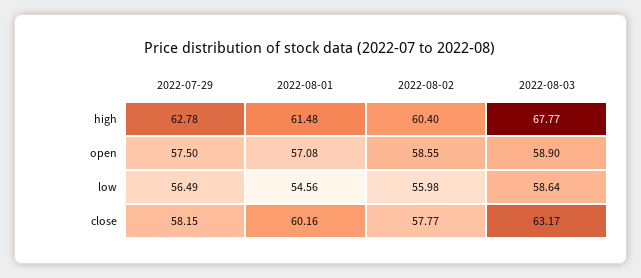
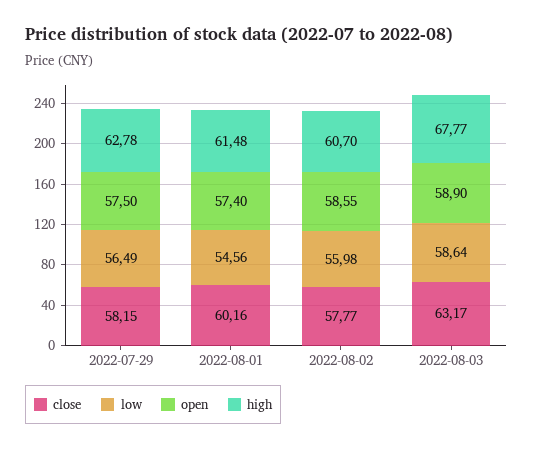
high, 2022-08-02: 60.4 -> 60.7
open, 2022-08-01: 57.08 -> 57.4

